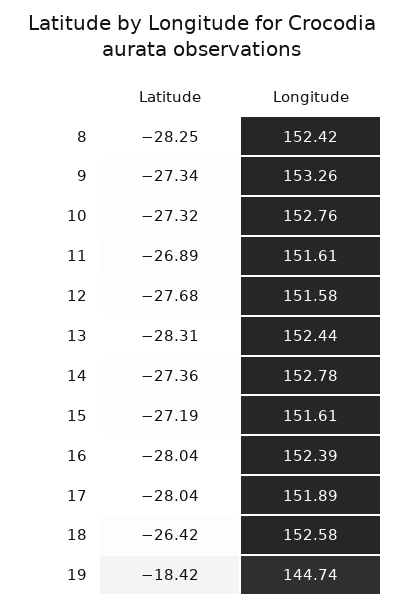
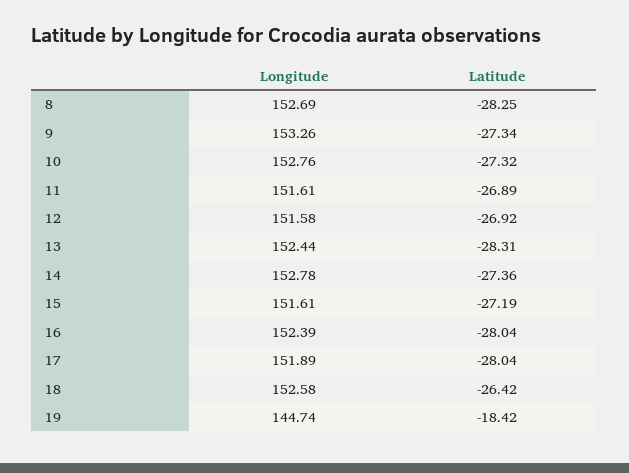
Longitude, 8: 152.42 -> 152.69
Latitude, 12: -27.68 -> -26.92

